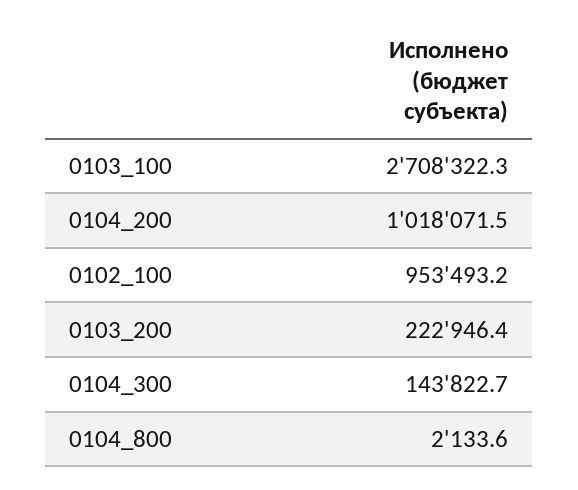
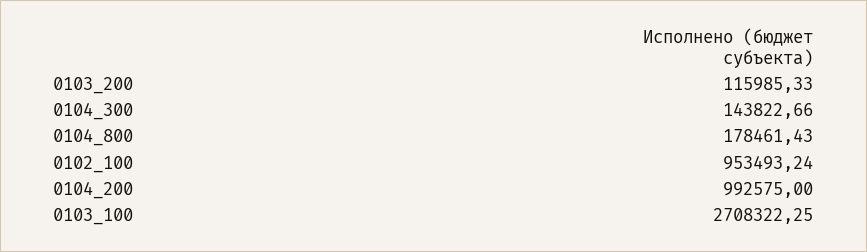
0104_200: 1018071.5 -> 992575
0103_200: 222946.4 -> 115985.33
0104_800: 2133.6 -> 178461.43

